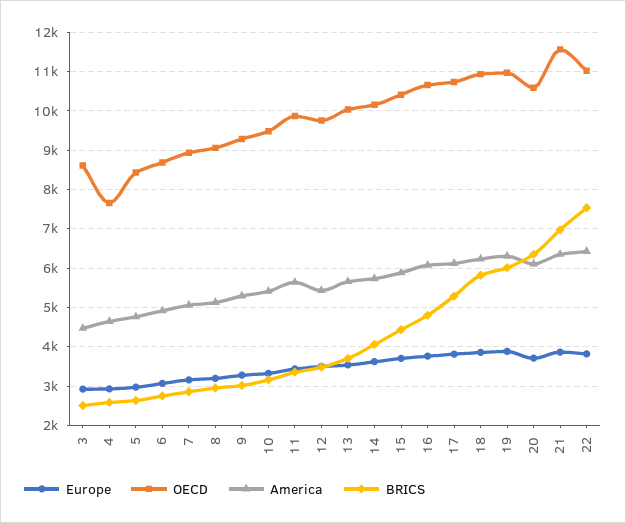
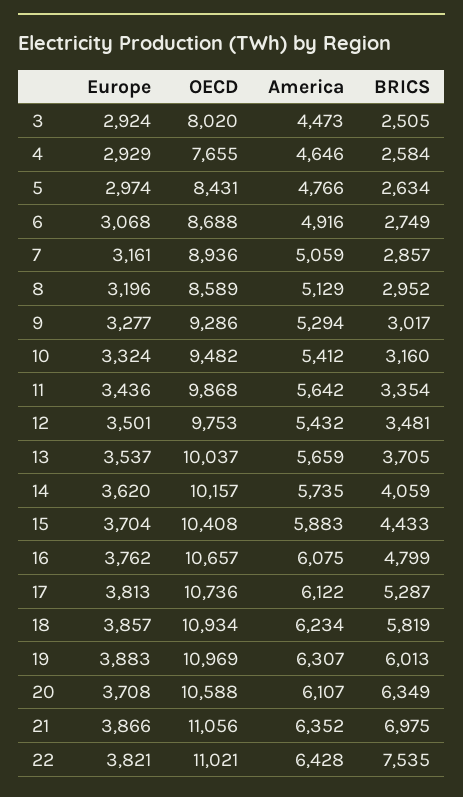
OECD, 3: 8600 -> 8020
OECD, 8: 9000 -> 8589
OECD, 21: 11600 -> 11056

